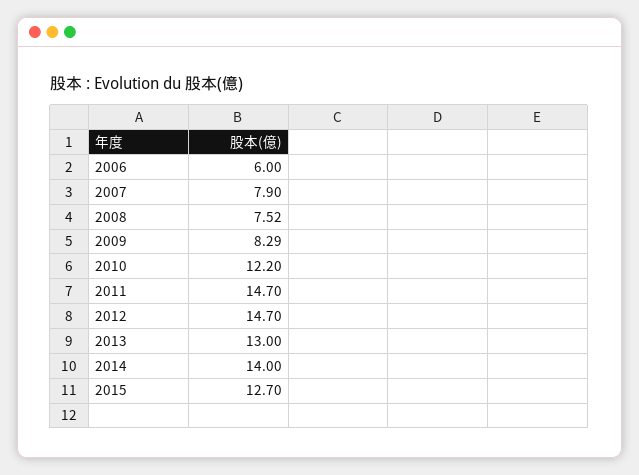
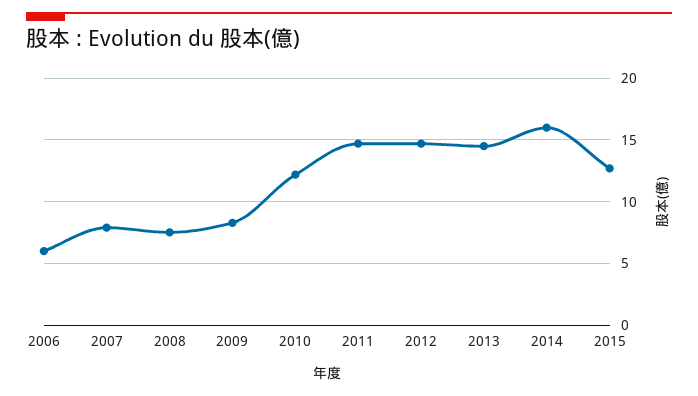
2013: 13 -> 14.5
2014: 14 -> 16

